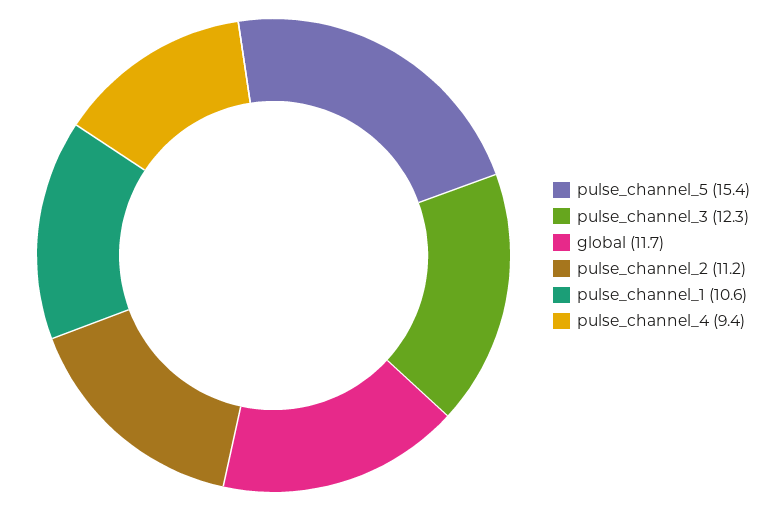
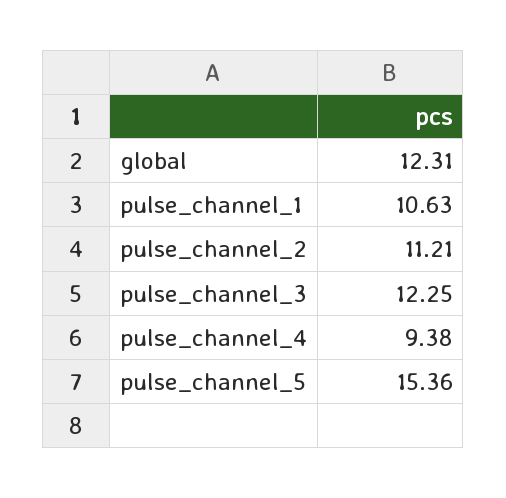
global: 11.7 -> 12.31

